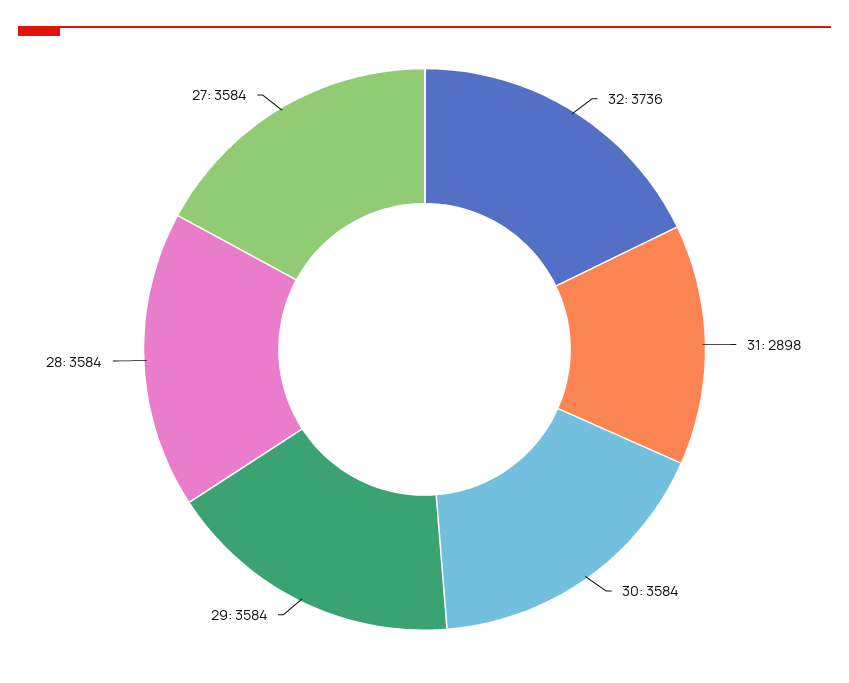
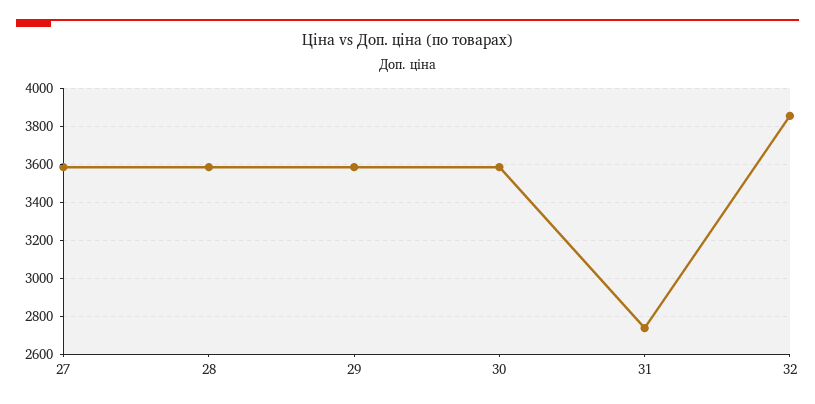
32: 3736 -> 3850
31: 2898 -> 2750

